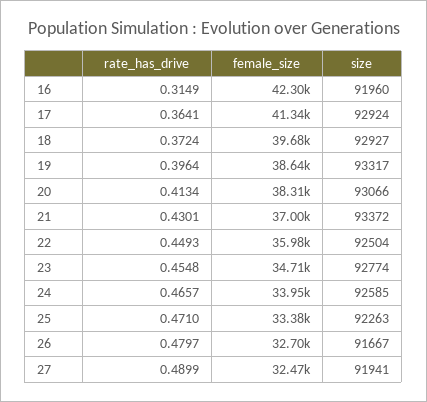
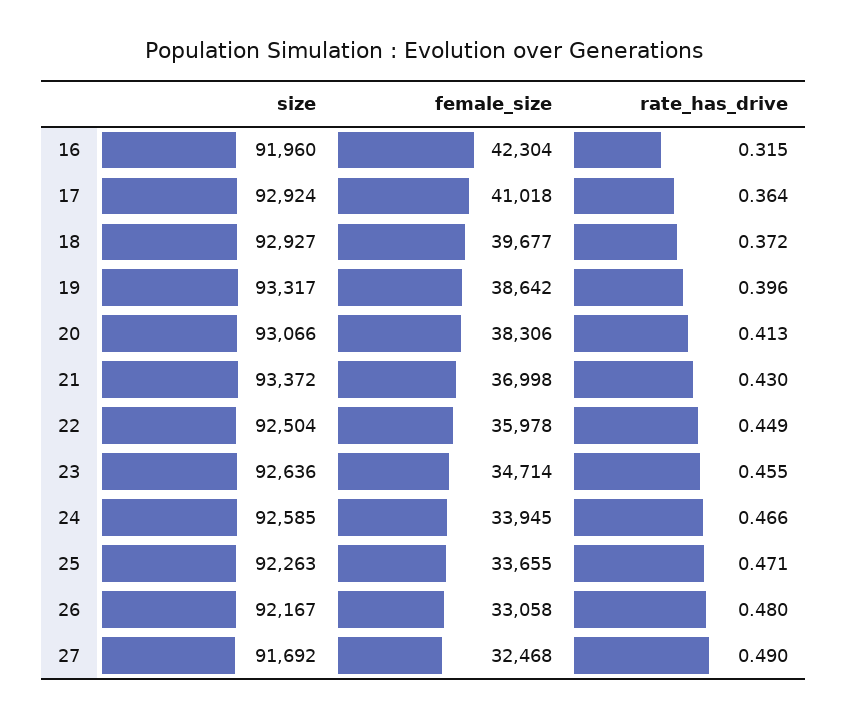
female_size, 17: 41340 -> 41018
size, 23: 92774 -> 92636
female_size, 25: 33380 -> 33655
female_size, 26: 32700 -> 33058
size, 26: 91667 -> 92167
size, 27: 91941 -> 91692

